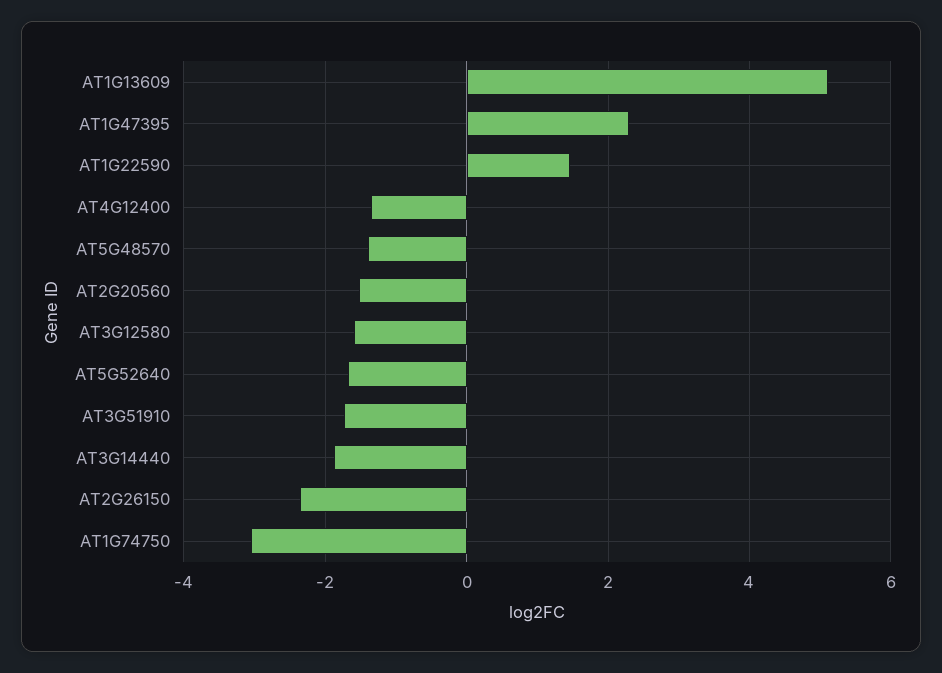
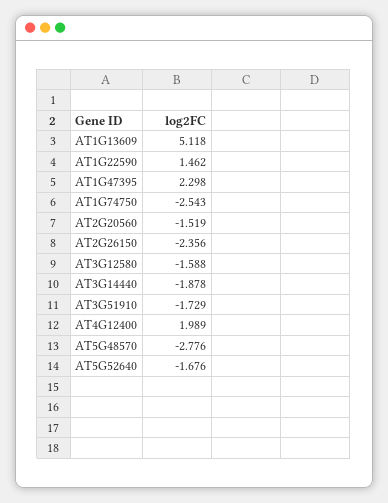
AT4G12400: -1.4 -> 1.989
AT5G48570: -1.4 -> -2.776
AT1G74750: -3 -> -2.543

